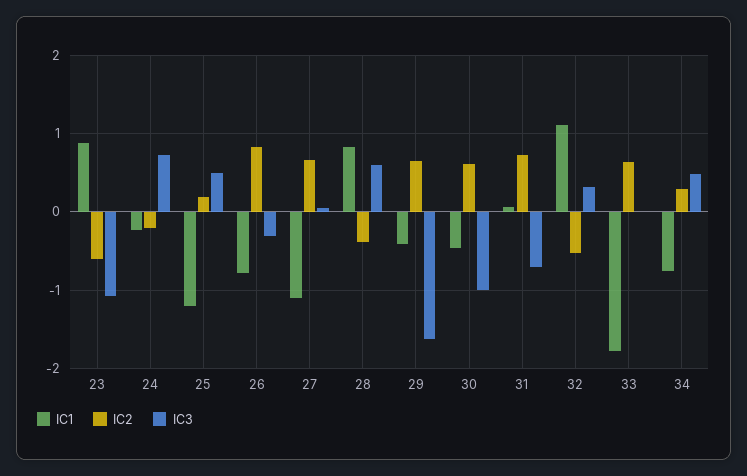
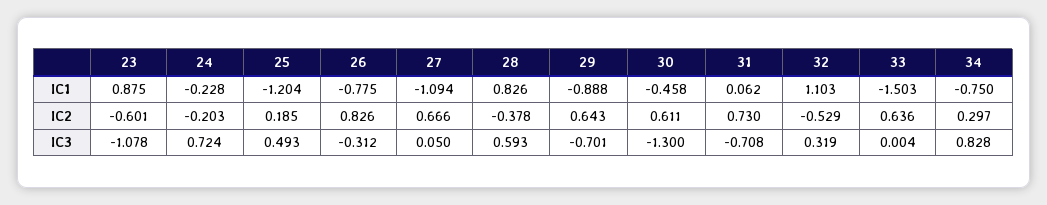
IC1, 29: -0.4 -> -0.888
IC3, 29: -1.6 -> -0.701
IC3, 30: -1 -> -1.3
IC1, 33: -1.8 -> -1.503
IC3, 34: 0.5 -> 0.828

